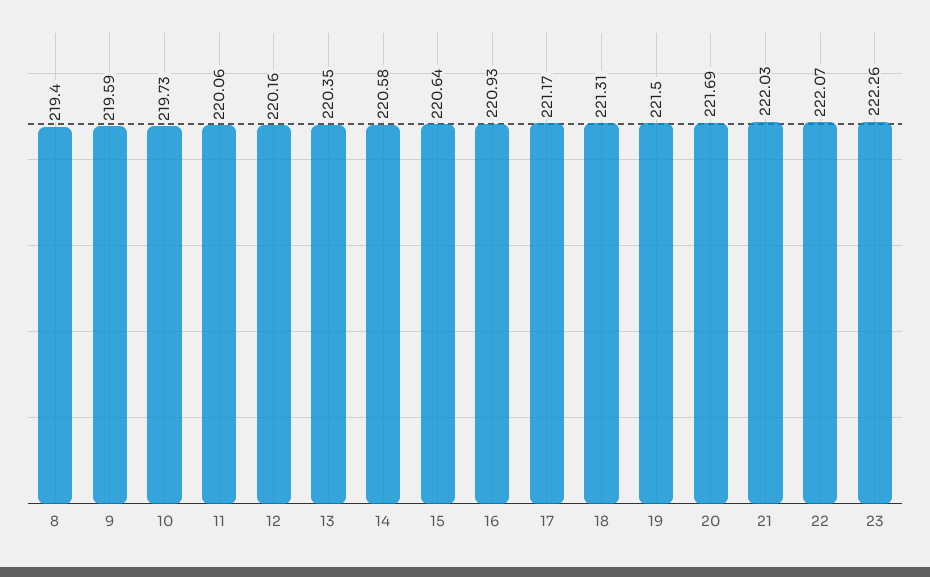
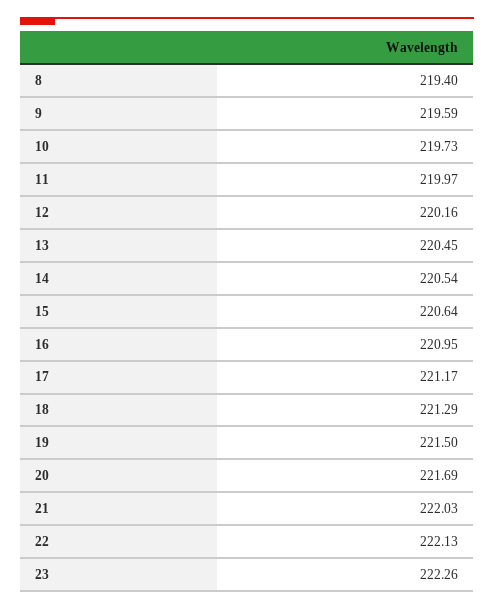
11: 220.06 -> 219.97
13: 220.35 -> 220.45
14: 220.58 -> 220.54
16: 220.93 -> 220.95
18: 221.31 -> 221.29
22: 222.07 -> 222.13

